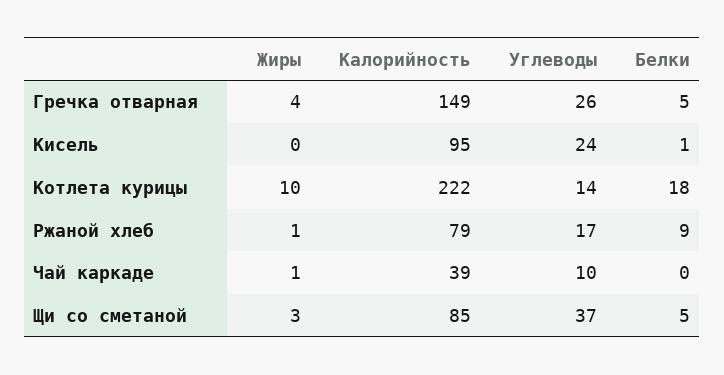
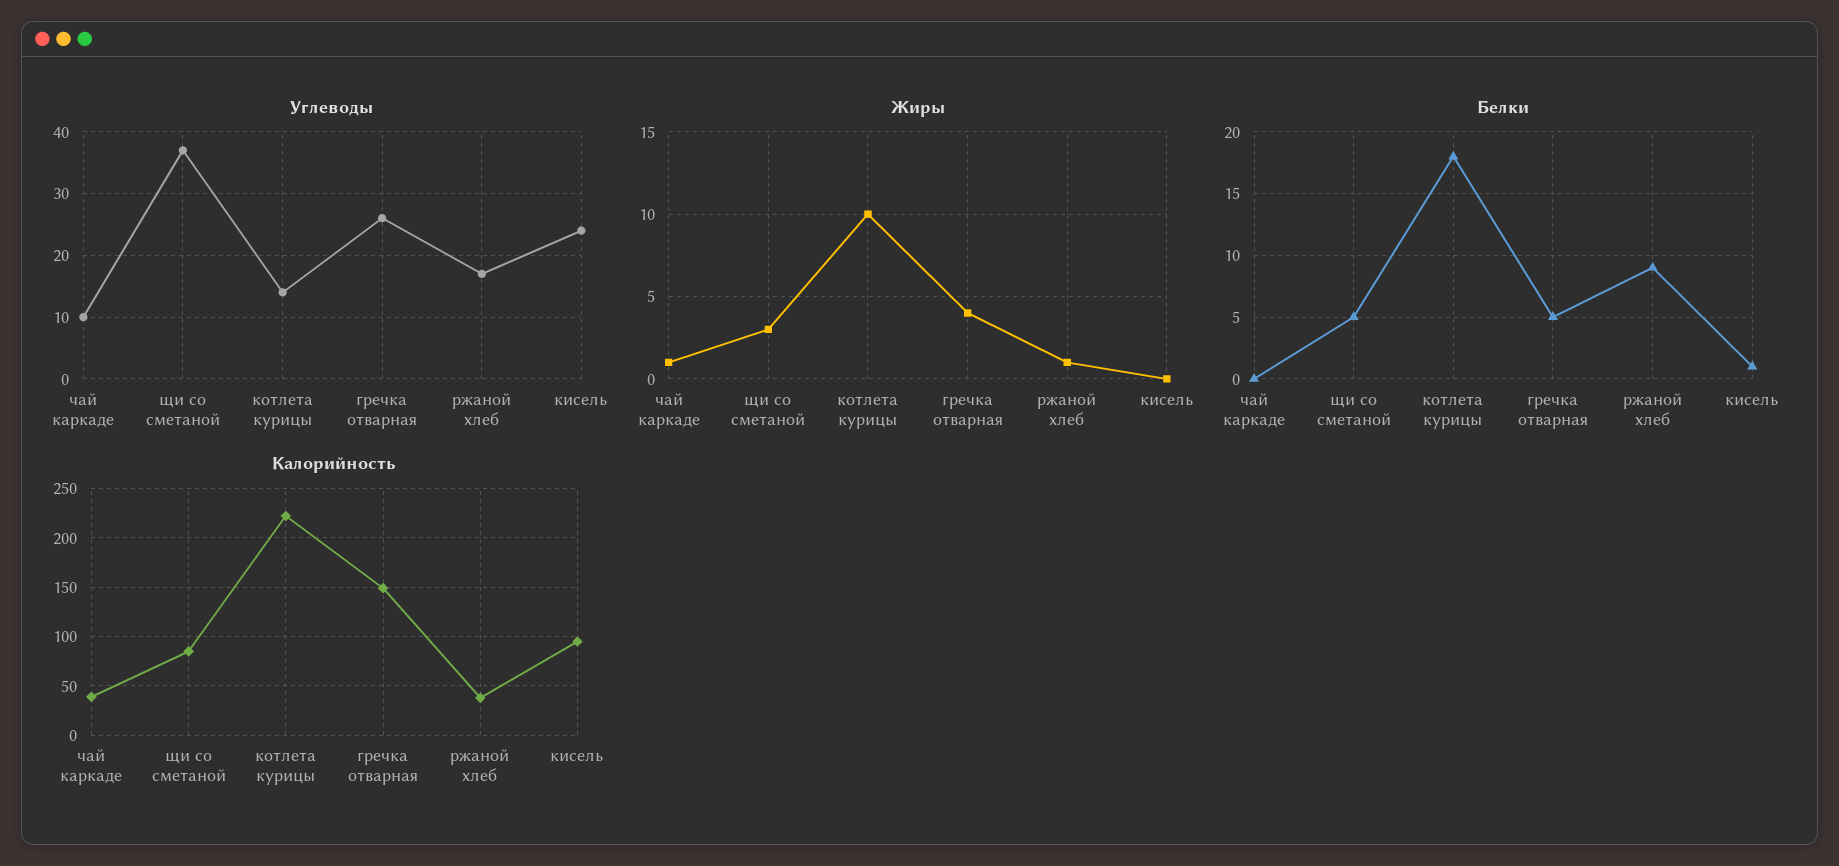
Калорийность, Ржаной хлеб: 79 -> 40

